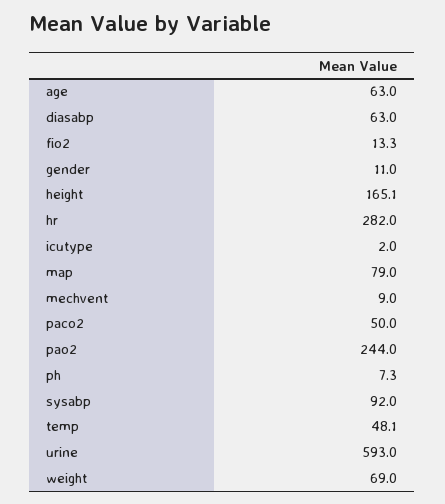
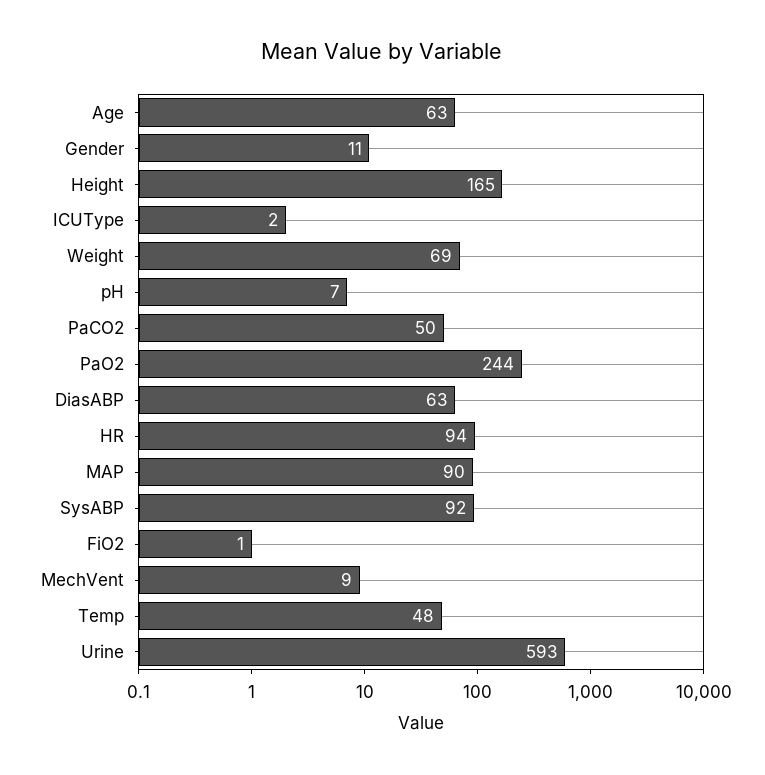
fio2: 13.3 -> 1
hr: 282 -> 94
map: 79 -> 90

